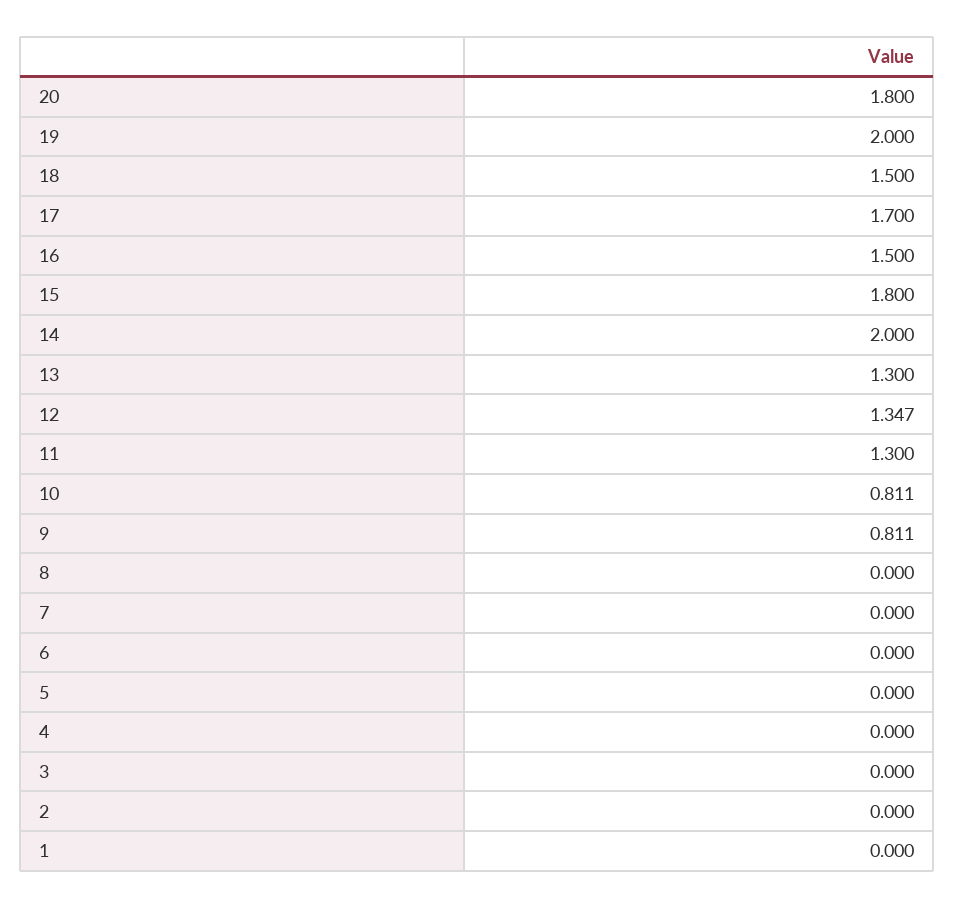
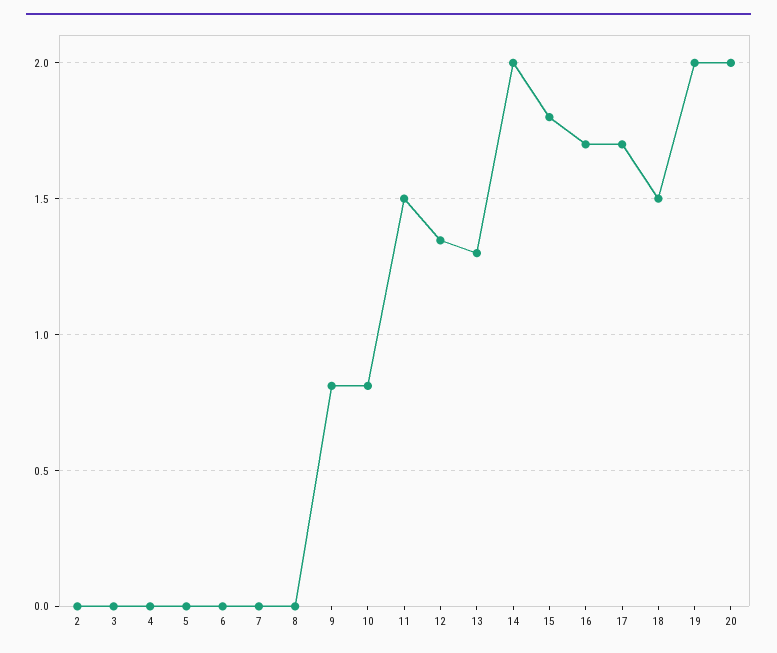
20: 1.8 -> 2
16: 1.5 -> 1.7
11: 1.3 -> 1.5
1: 0 -> none

